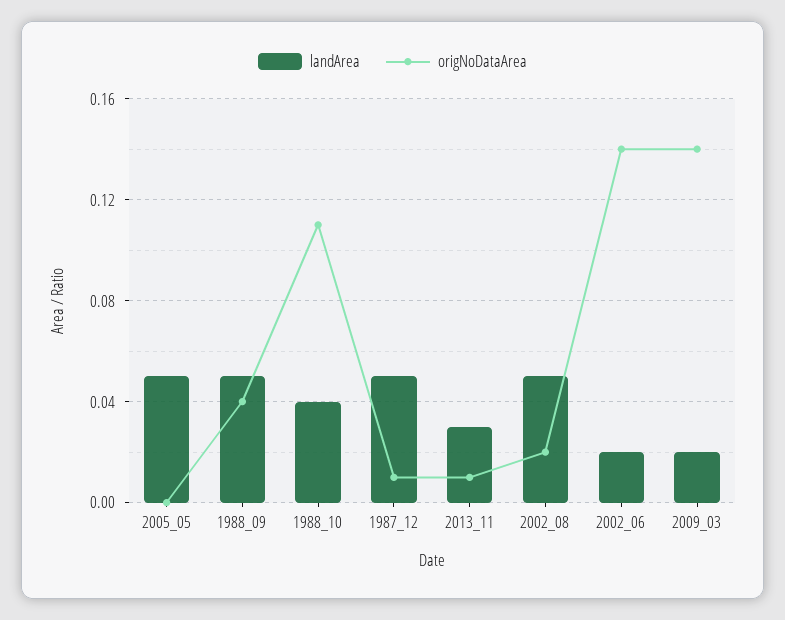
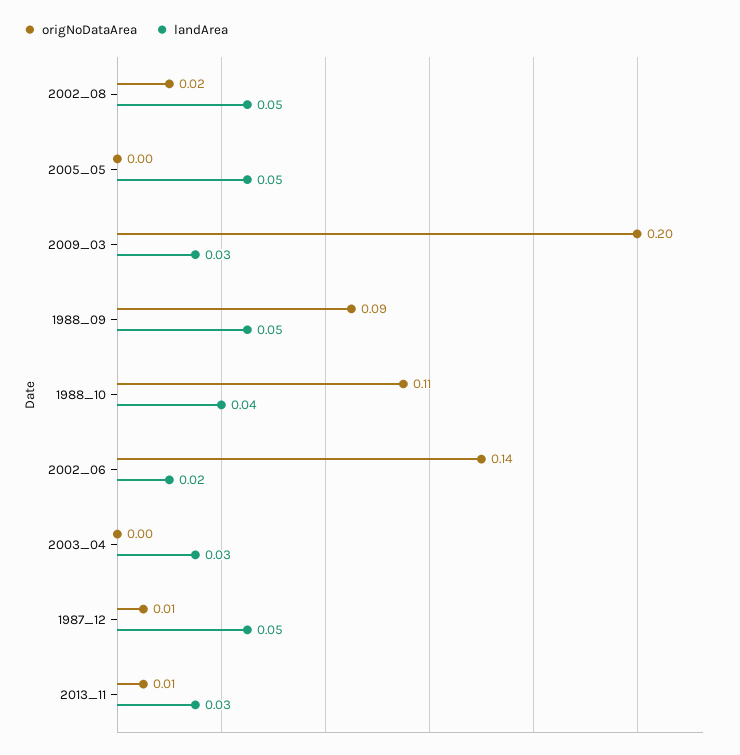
origNoDataArea, 1988_09: 0.04 -> 0.09
landArea, 2009_03: 0.02 -> 0.03
origNoDataArea, 2009_03: 0.14 -> 0.2
origNoDataArea, 2003_04: none -> 0
landArea, 2003_04: none -> 0.03

